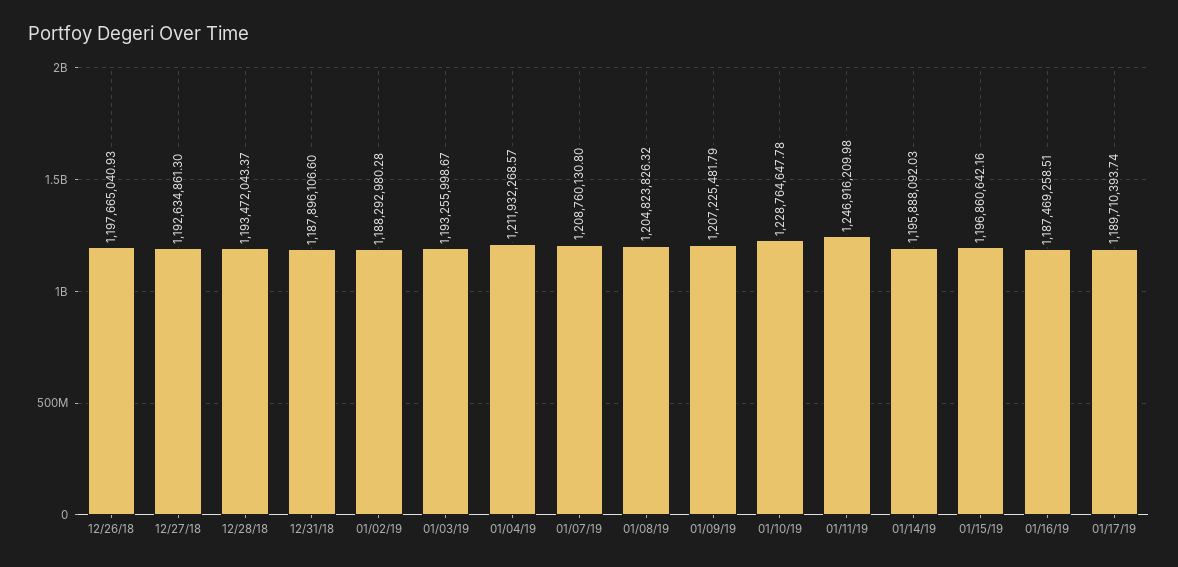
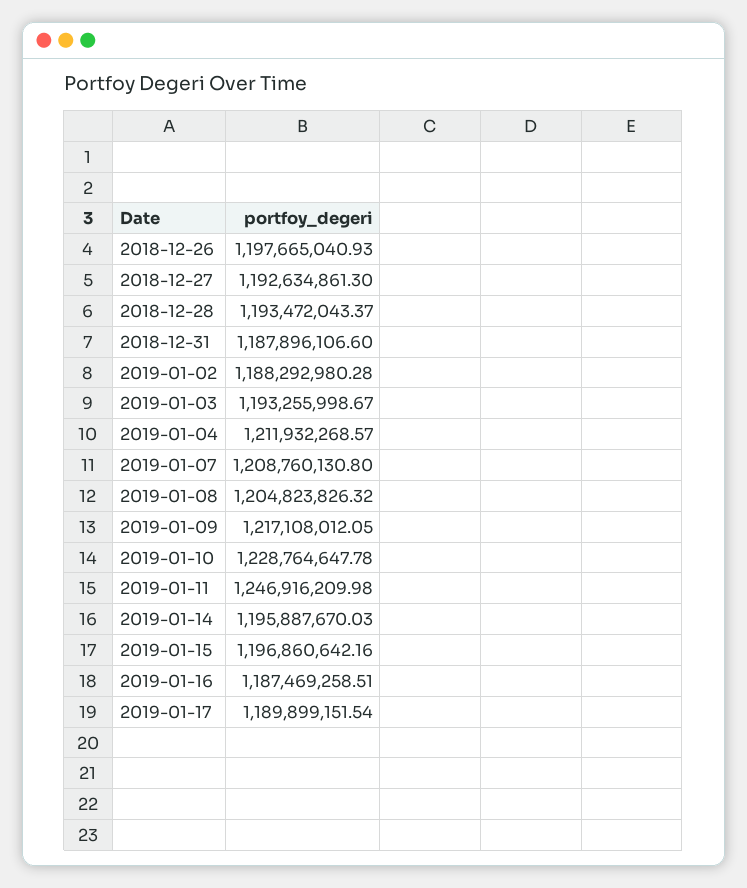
01/09/19: 1207225481.79 -> 1217108012.05
01/14/19: 1195888092.03 -> 1195887670.03
01/17/19: 1189710393.74 -> 1189899151.54

